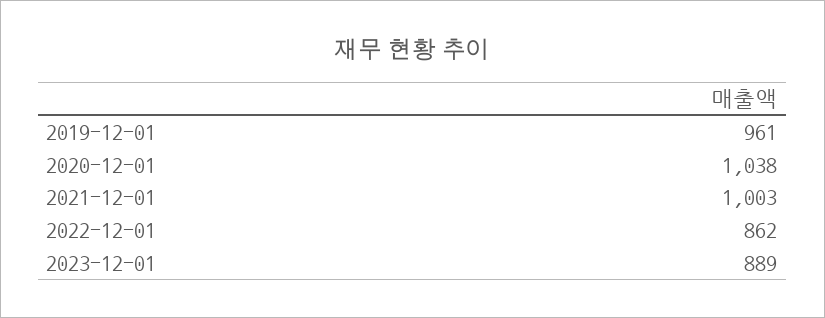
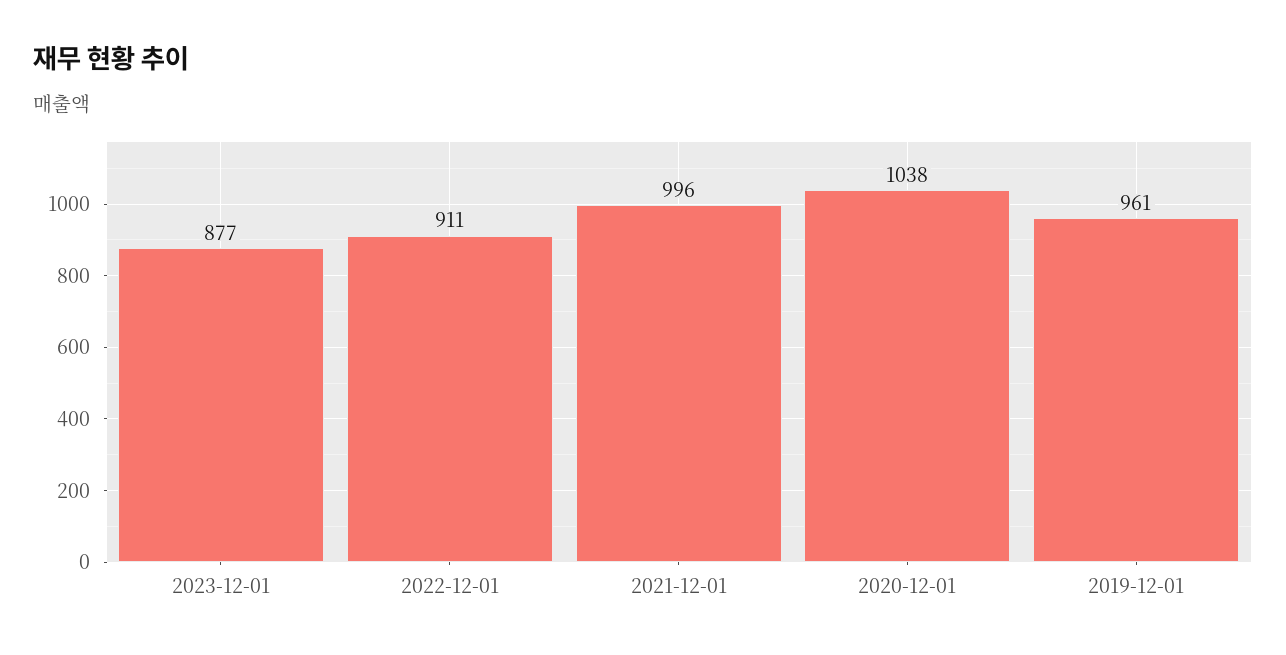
2021-12-01: 1003 -> 996
2022-12-01: 862 -> 911
2023-12-01: 889 -> 877

